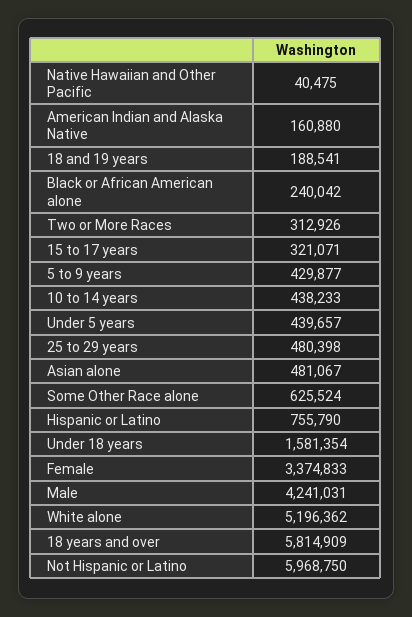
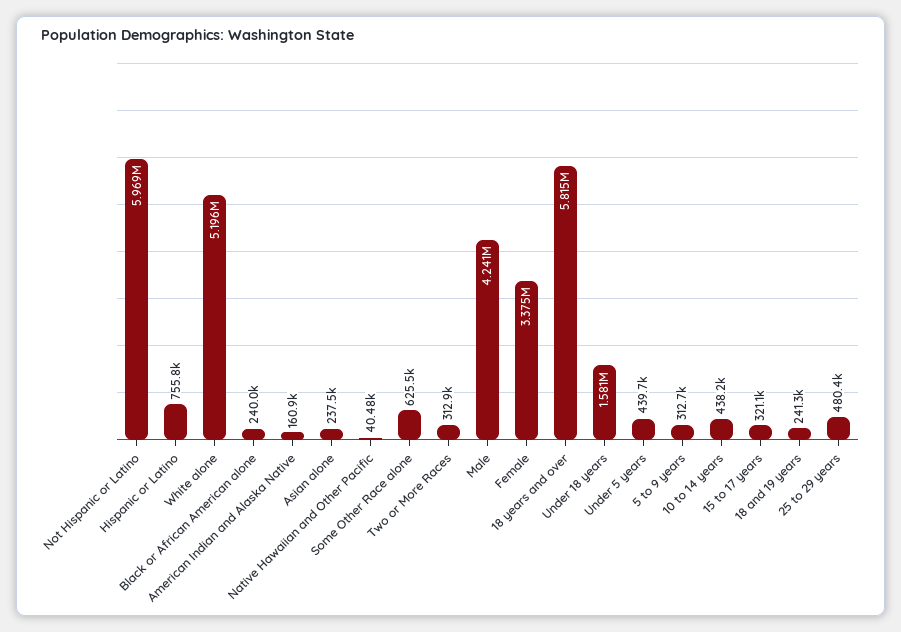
18 and 19 years: 188541 -> 241300
5 to 9 years: 429877 -> 312700
Asian alone: 481067 -> 237500

